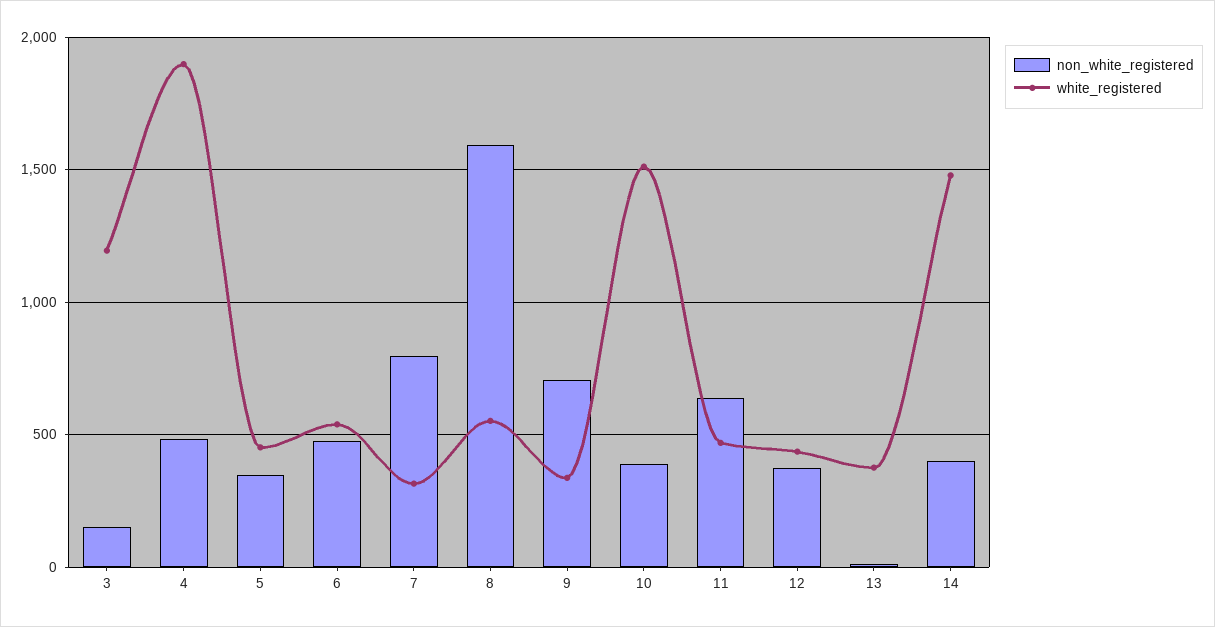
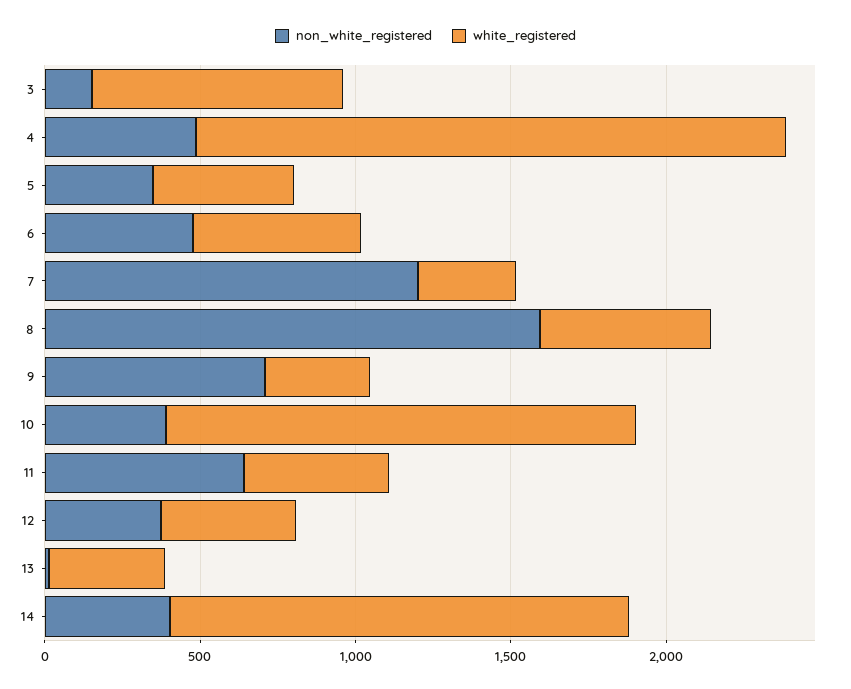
white_registered, 3: 1200 -> 800
non_white_registered, 7: 800 -> 1200

